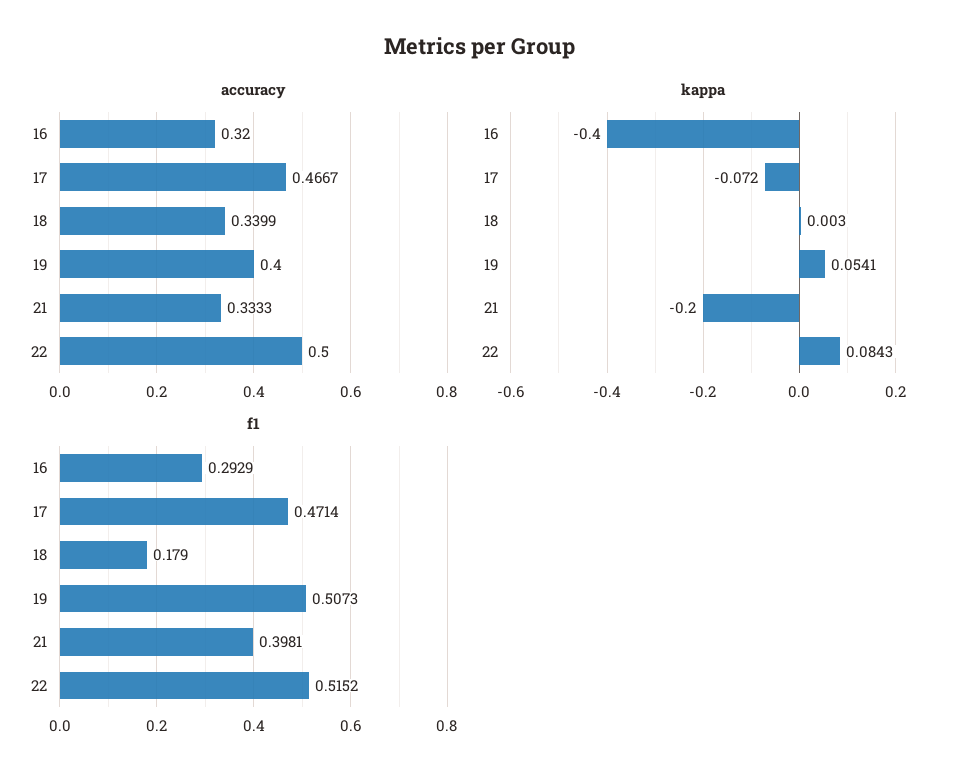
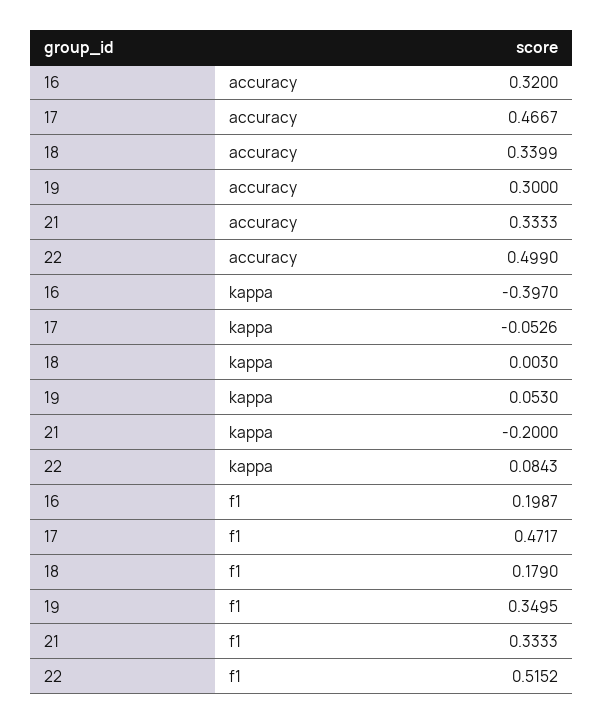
accuracy, 19: 0.4 -> 0.3
accuracy, 22: 0.5 -> 0.499
kappa, 16: -0.4 -> -0.397
kappa, 17: -0.072 -> -0.0526
kappa, 19: 0.0541 -> 0.053
f1, 16: 0.2929 -> 0.1987
f1, 17: 0.4714 -> 0.4717
f1, 19: 0.5073 -> 0.3495
f1, 21: 0.3981 -> 0.3333

